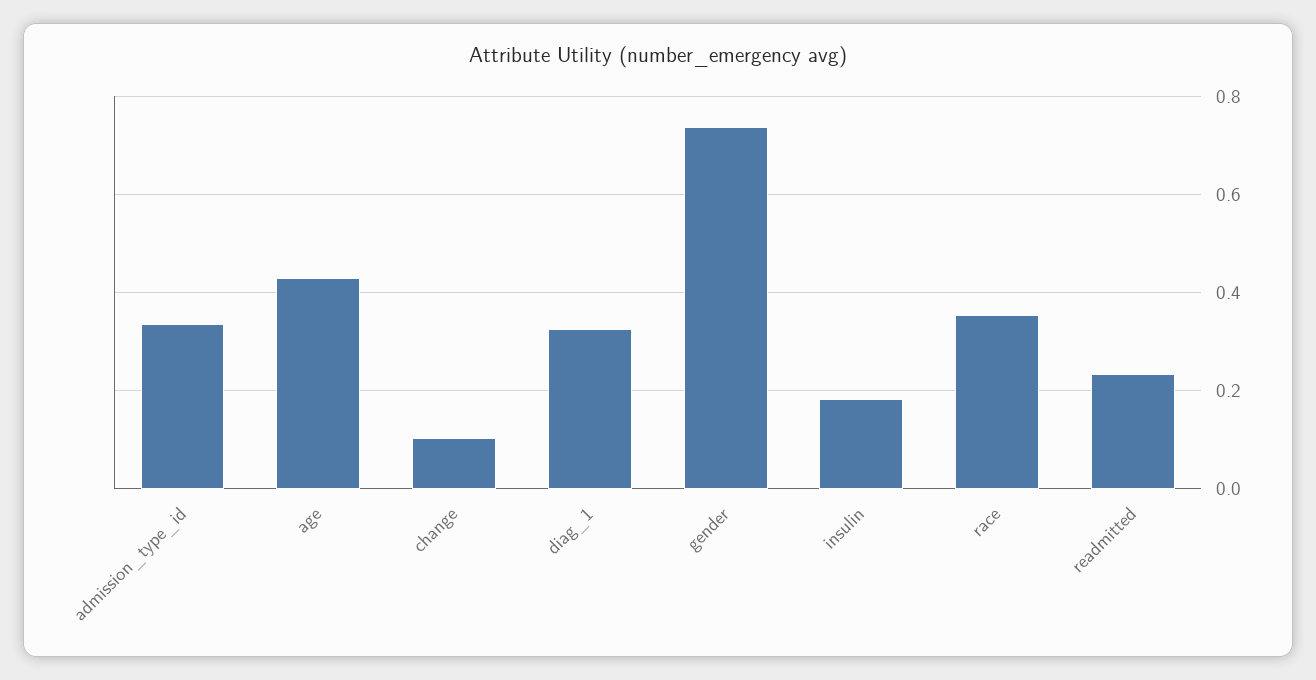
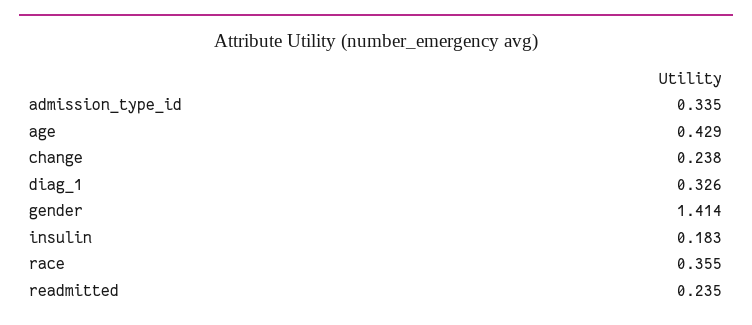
change: 0.1 -> 0.238
gender: 0.74 -> 1.414

